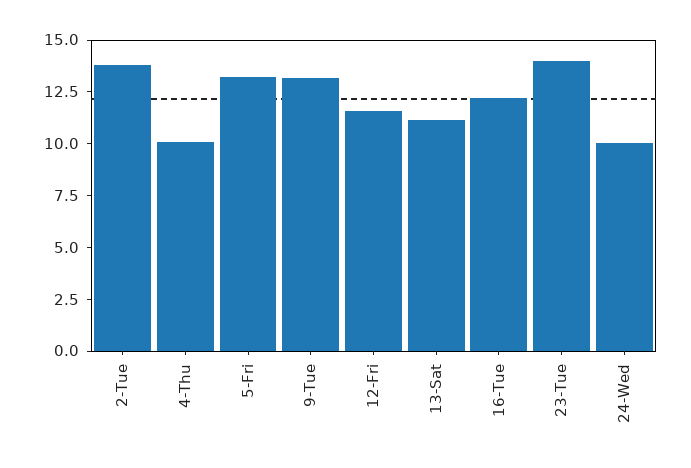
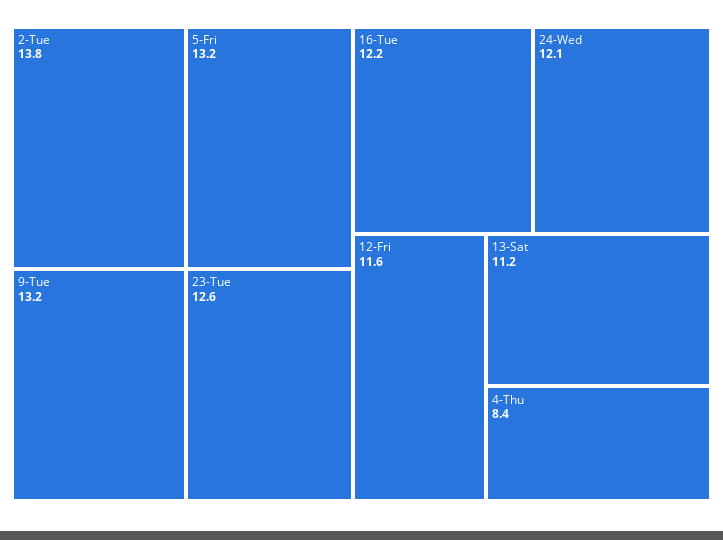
4-Thu: 10 -> 8.4
23-Tue: 14 -> 12.6
24-Wed: 10 -> 12.1

